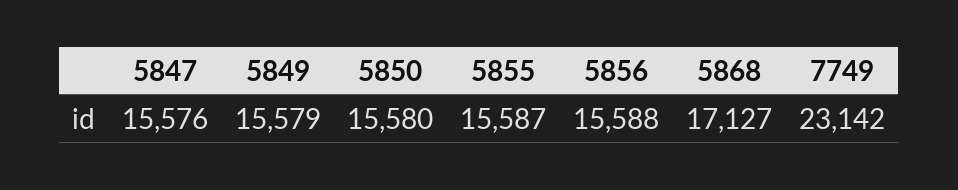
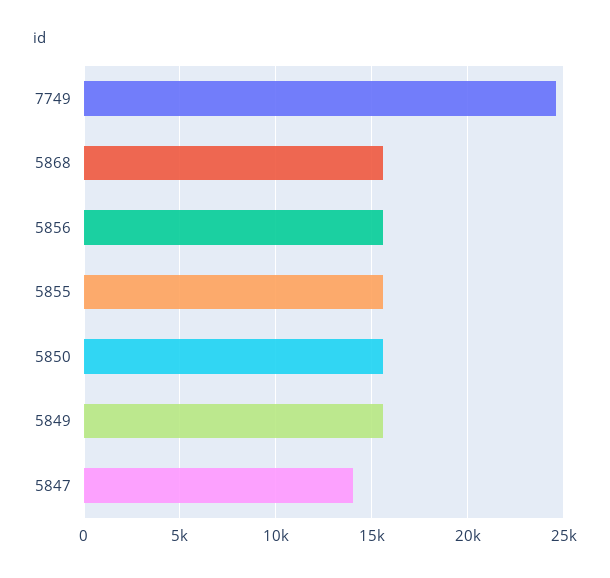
5847: 15576 -> 14000
5868: 17127 -> 15500
7749: 23142 -> 24500

